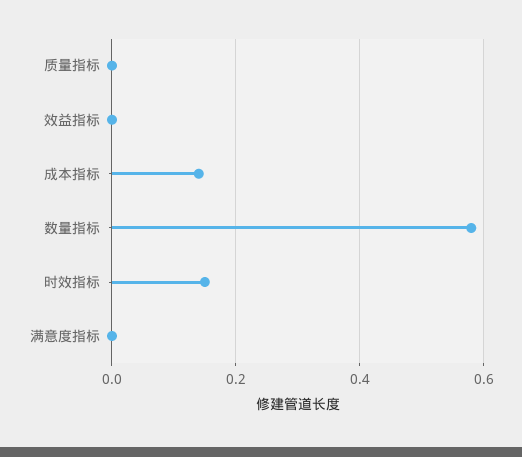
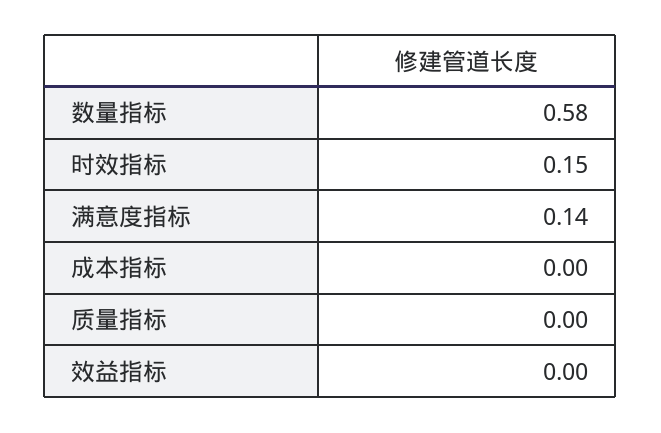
成本指标: 0.15 -> 0
满意度指标: 0 -> 0.14

